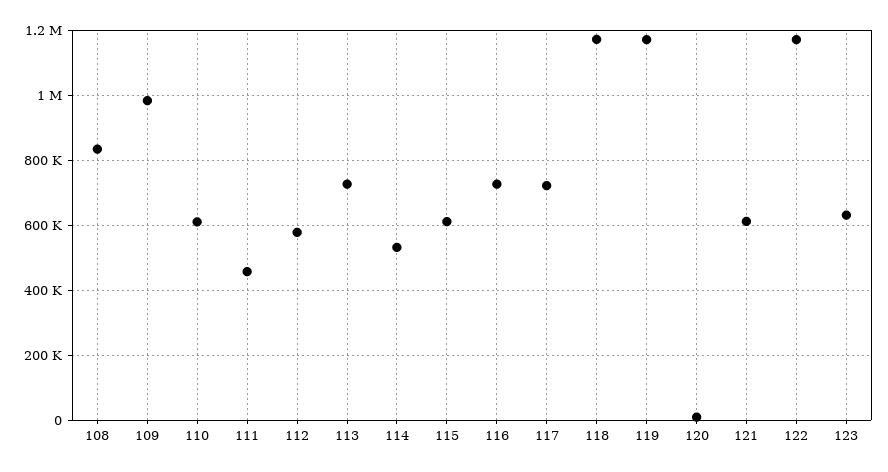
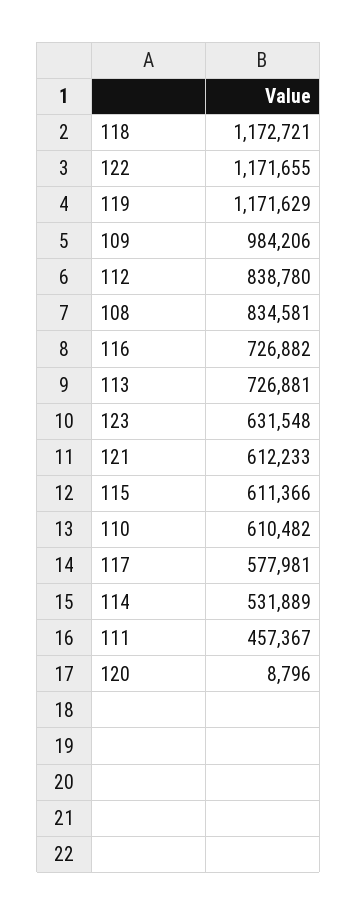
112: 580000 -> 838780
117: 720000 -> 577981

